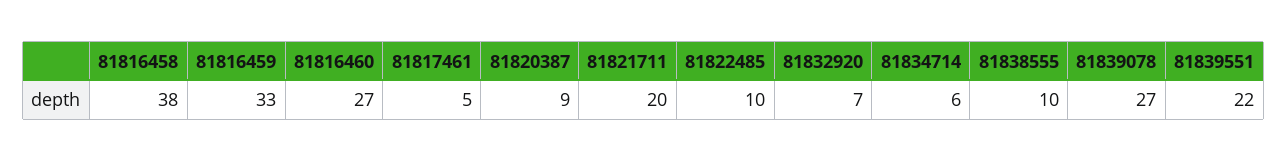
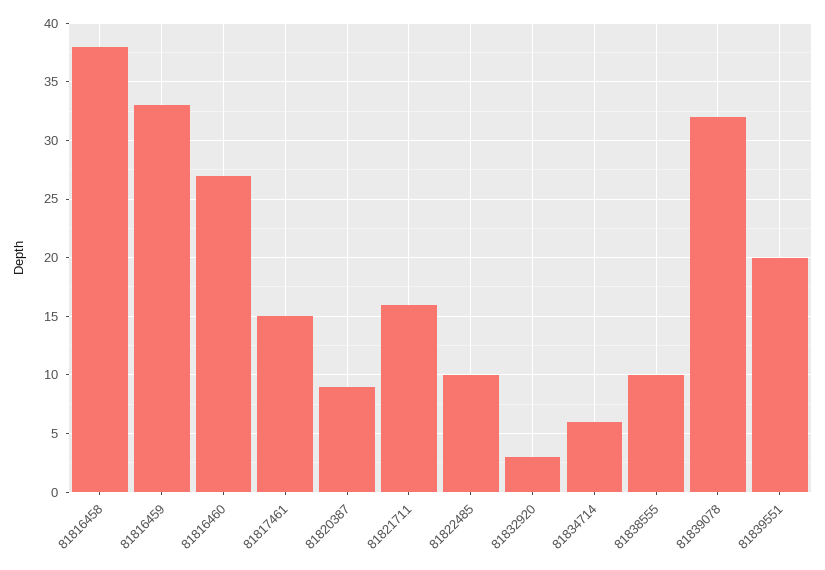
81817461: 5 -> 15
81821711: 20 -> 16
81832920: 7 -> 3
81839078: 27 -> 32
81839551: 22 -> 20

